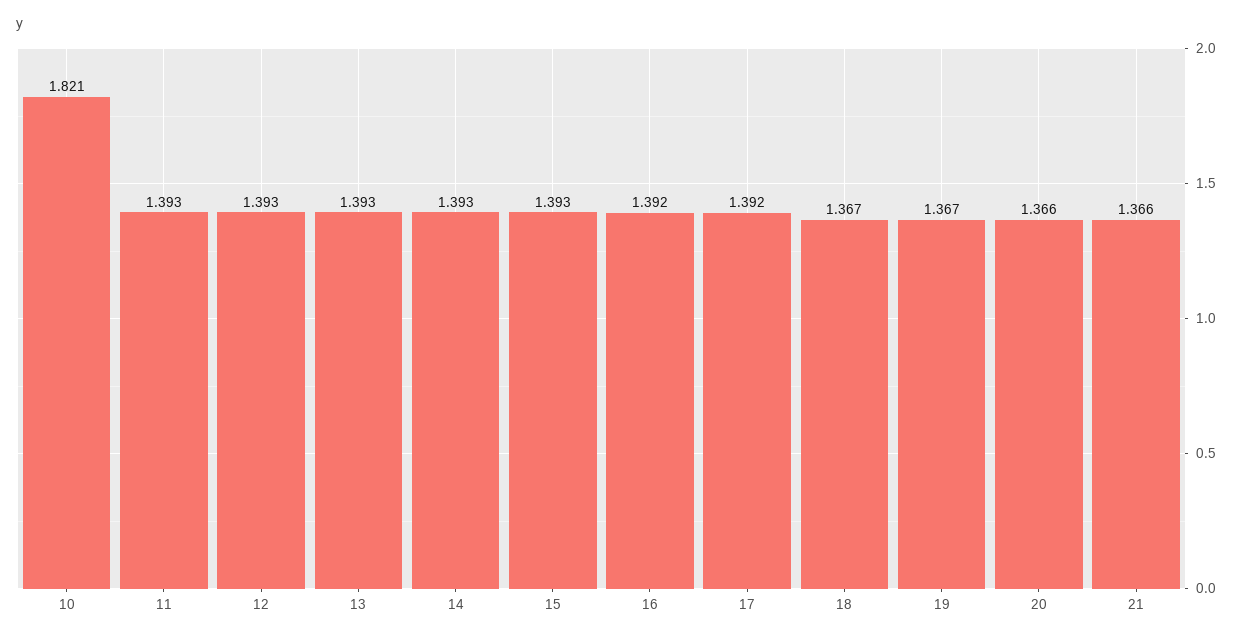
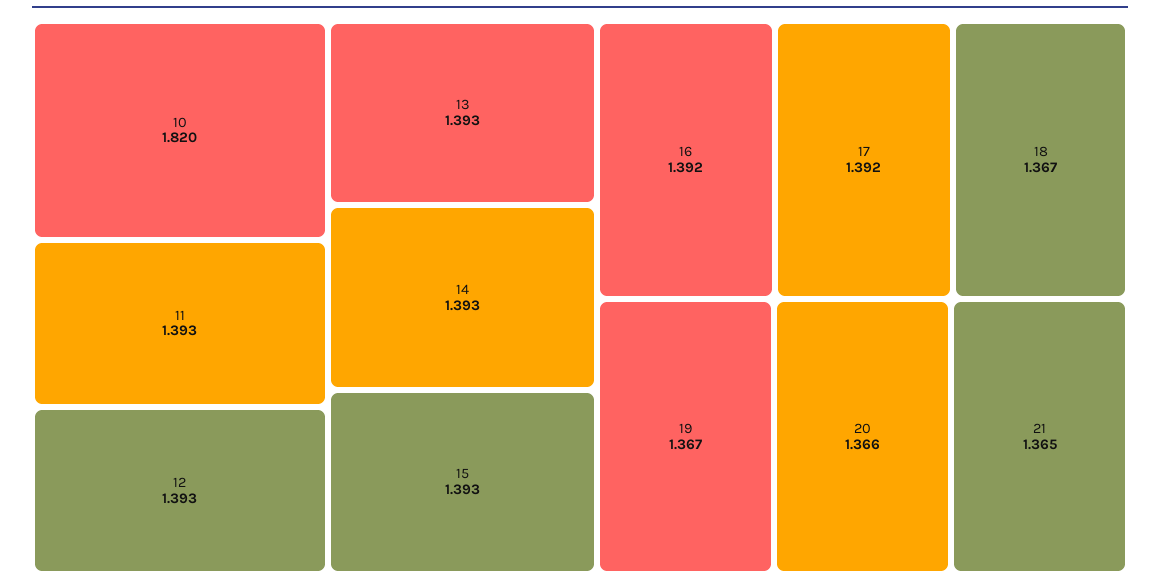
10: 1.821 -> 1.82
21: 1.366 -> 1.365

